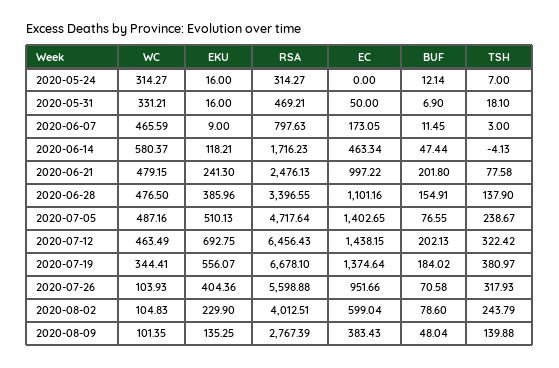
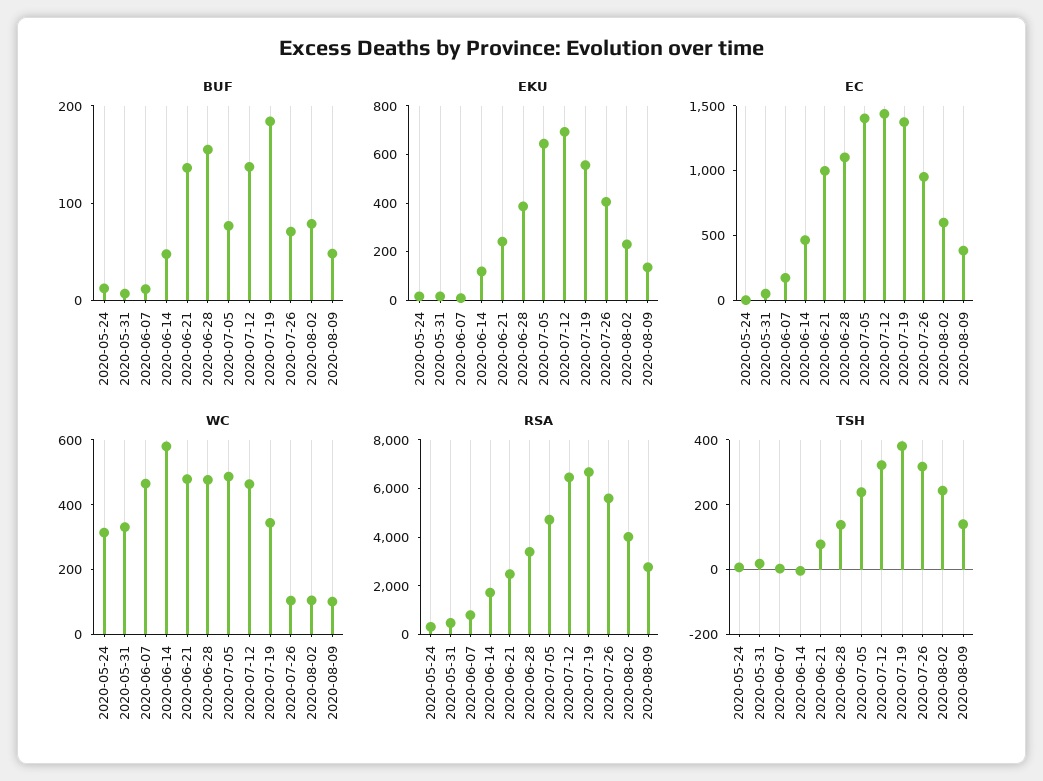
BUF, 2020-06-21: 201.8 -> 140
EKU, 2020-07-05: 510.13 -> 650
BUF, 2020-07-12: 202.13 -> 140

